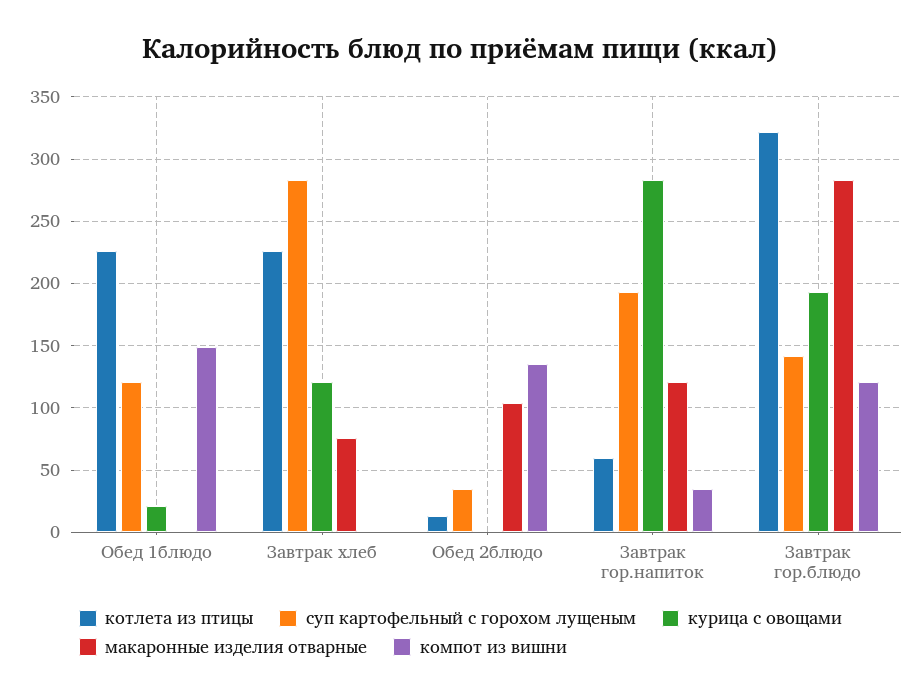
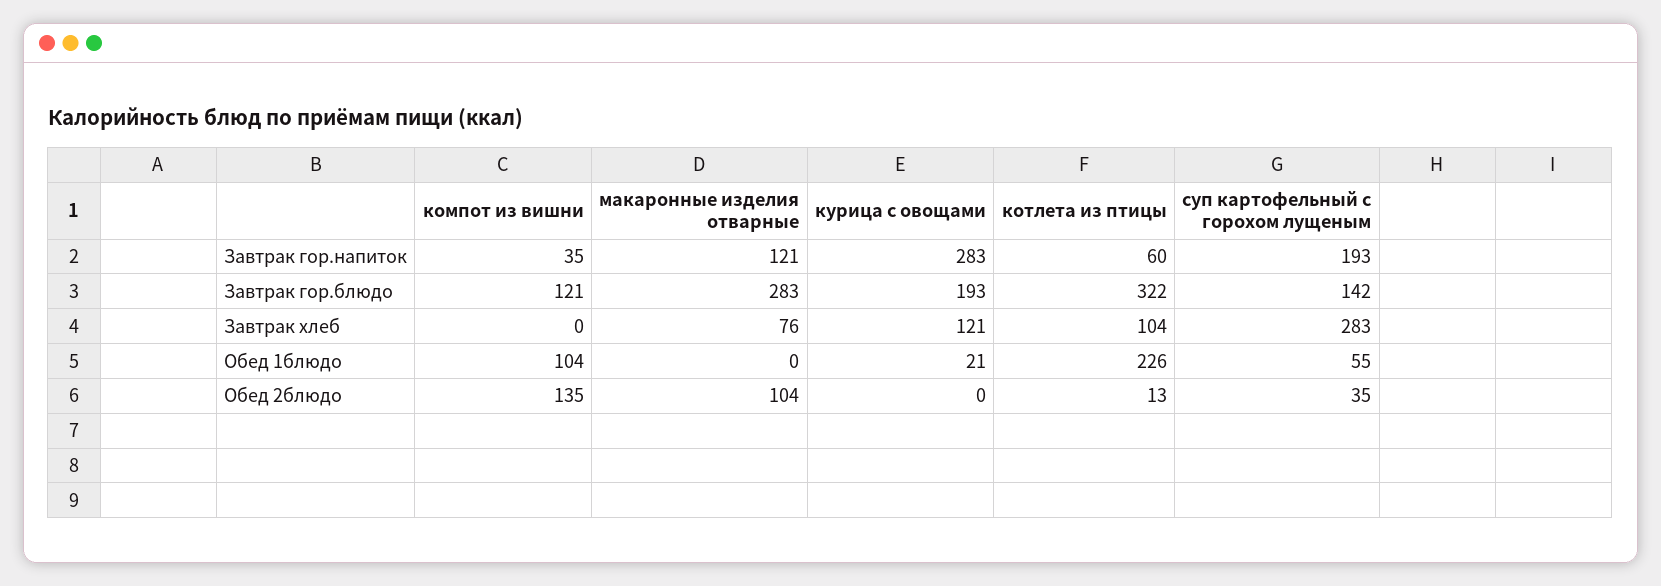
суп картофельный с горохом лущеным, Обед 1блюдо: 120 -> 55
компот из вишни, Обед 1блюдо: 150 -> 104
котлета из птицы, Завтрак хлеб: 225 -> 104

